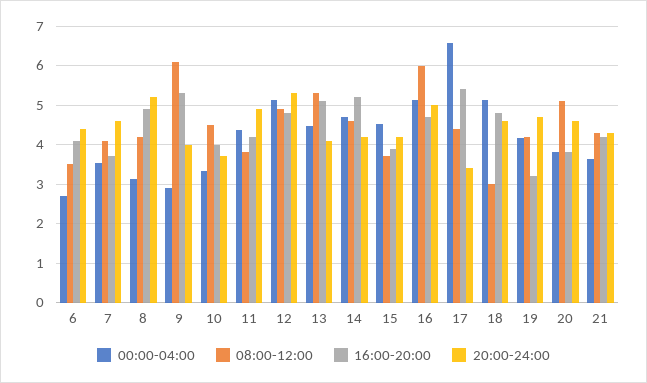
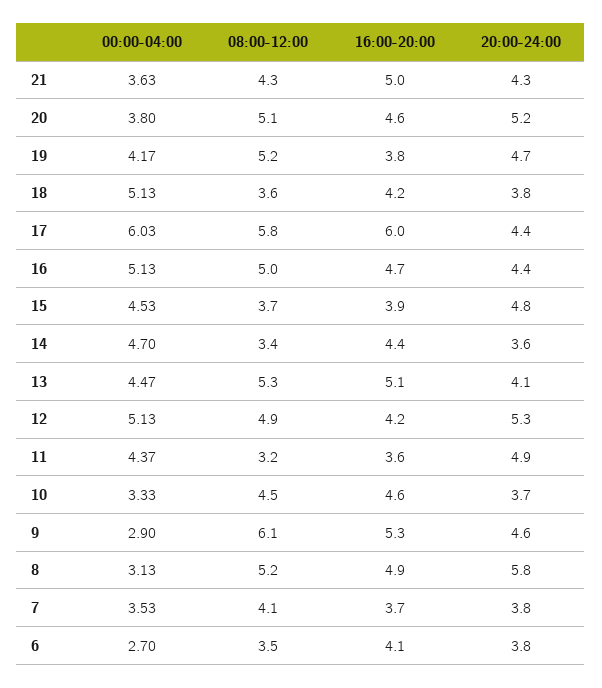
20:00-24:00, 6: 4.4 -> 3.8
20:00-24:00, 7: 4.6 -> 3.8
08:00-12:00, 8: 4.2 -> 5.2
20:00-24:00, 8: 5.2 -> 5.8
20:00-24:00, 9: 4 -> 4.6
16:00-20:00, 10: 4 -> 4.6
08:00-12:00, 11: 3.8 -> 3.2
16:00-20:00, 11: 4.2 -> 3.6
16:00-20:00, 12: 4.8 -> 4.2
08:00-12:00, 14: 4.6 -> 3.4
16:00-20:00, 14: 5.2 -> 4.4
20:00-24:00, 14: 4.2 -> 3.6
20:00-24:00, 15: 4.2 -> 4.8
08:00-12:00, 16: 6 -> 5
20:00-24:00, 16: 5 -> 4.4
00:00-04:00, 17: 6.6 -> 6.03
08:00-12:00, 17: 4.4 -> 5.8
16:00-20:00, 17: 5.4 -> 6
20:00-24:00, 17: 3.4 -> 4.4
08:00-12:00, 18: 3 -> 3.6
16:00-20:00, 18: 4.8 -> 4.2
20:00-24:00, 18: 4.6 -> 3.8
08:00-12:00, 19: 4.2 -> 5.2
16:00-20:00, 19: 3.2 -> 3.8
16:00-20:00, 20: 3.8 -> 4.6
20:00-24:00, 20: 4.6 -> 5.2
16:00-20:00, 21: 4.2 -> 5

